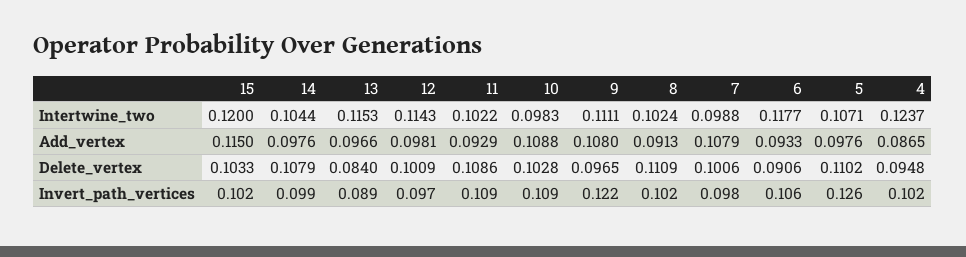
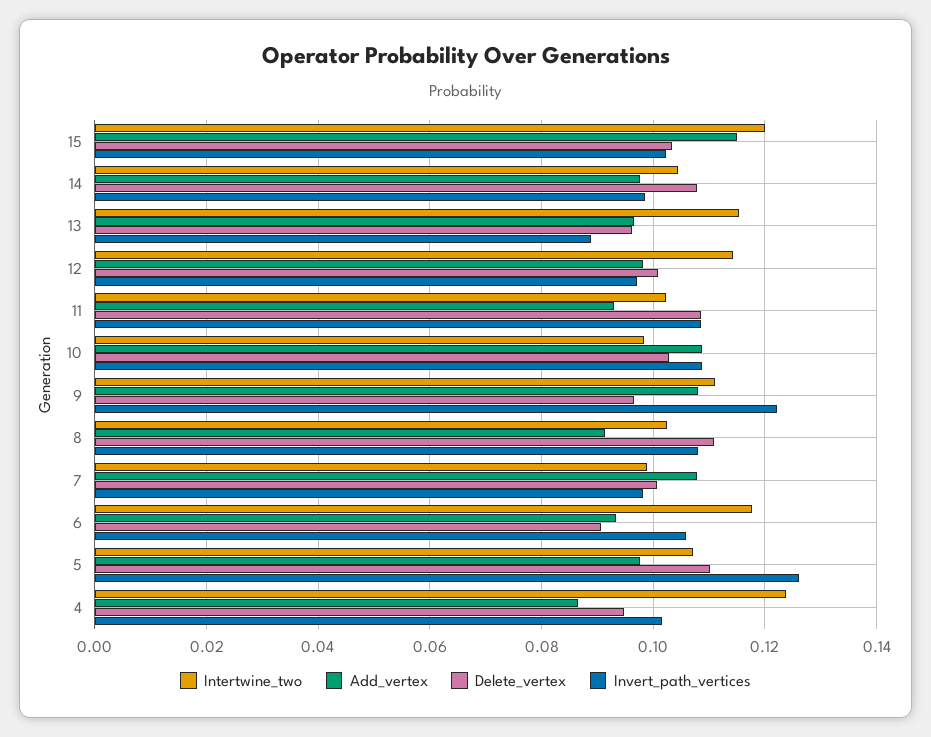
Delete_vertex, 13: 0.084 -> 0.096
Invert_path_vertices, 8: 0.102 -> 0.108

